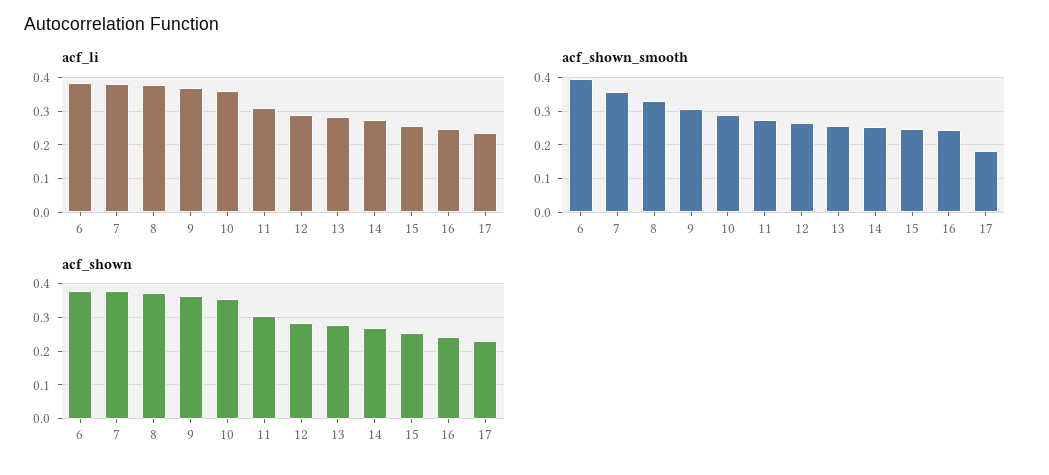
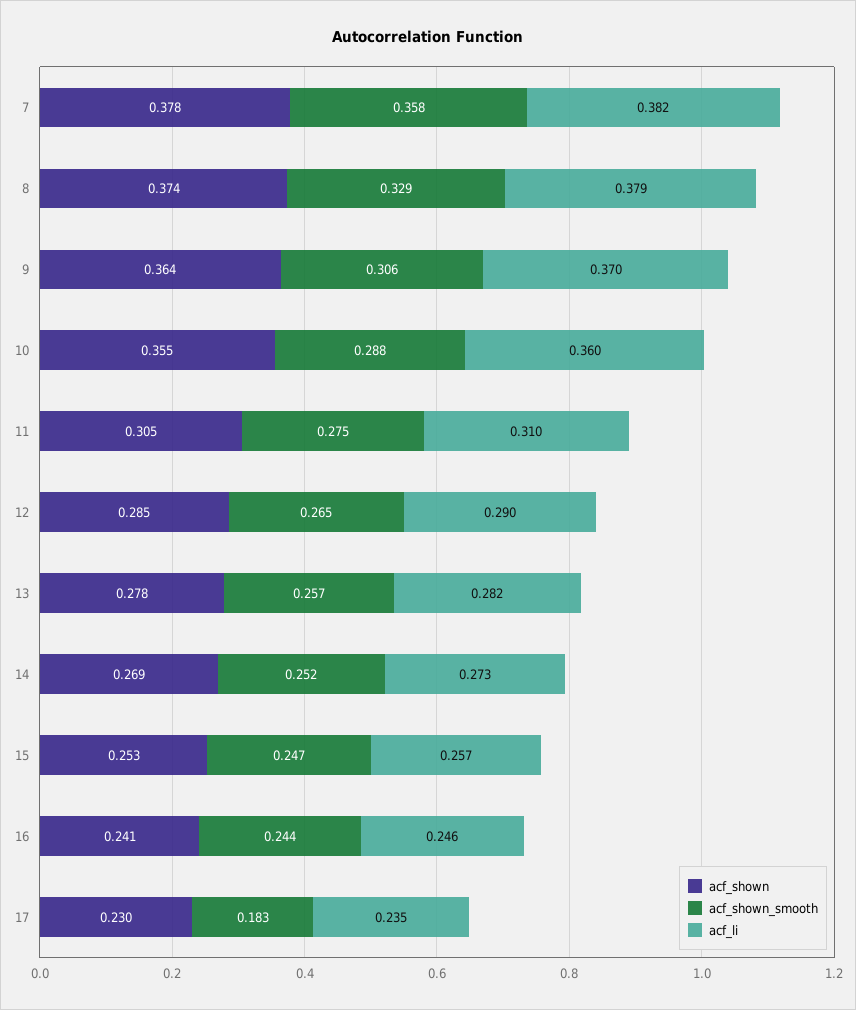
acf_li, 6: 0.38 -> none
acf_shown_smooth, 6: 0.4 -> none
acf_shown, 6: 0.38 -> none

